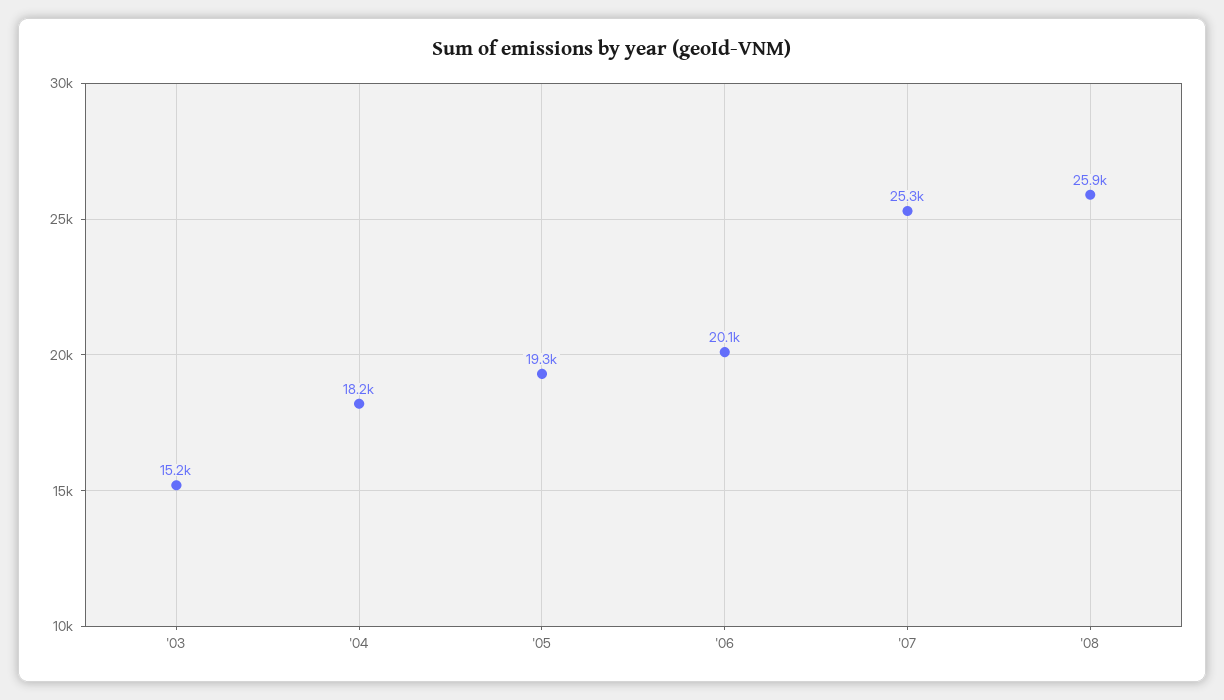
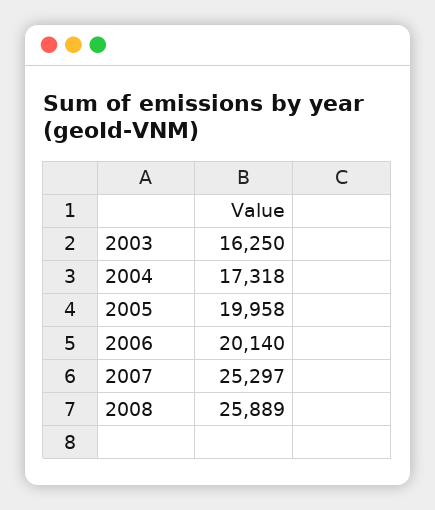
'03: 15200 -> 16250
'04: 18200 -> 17318
'05: 19300 -> 19958

